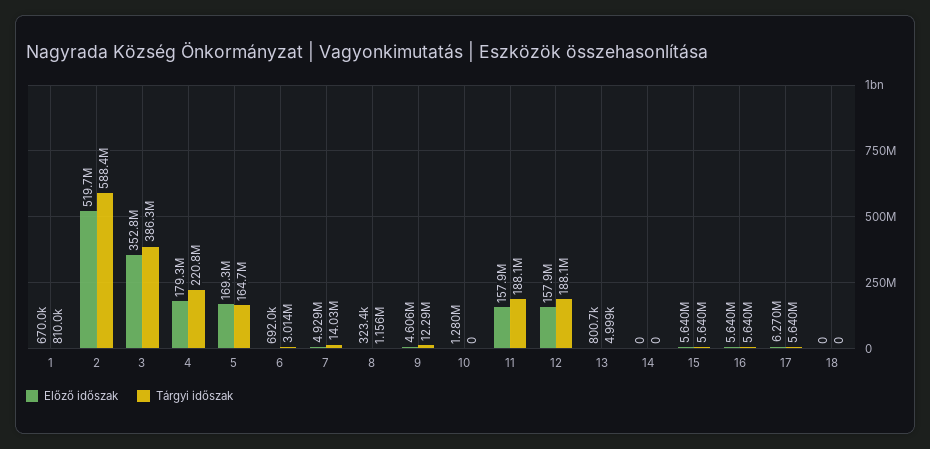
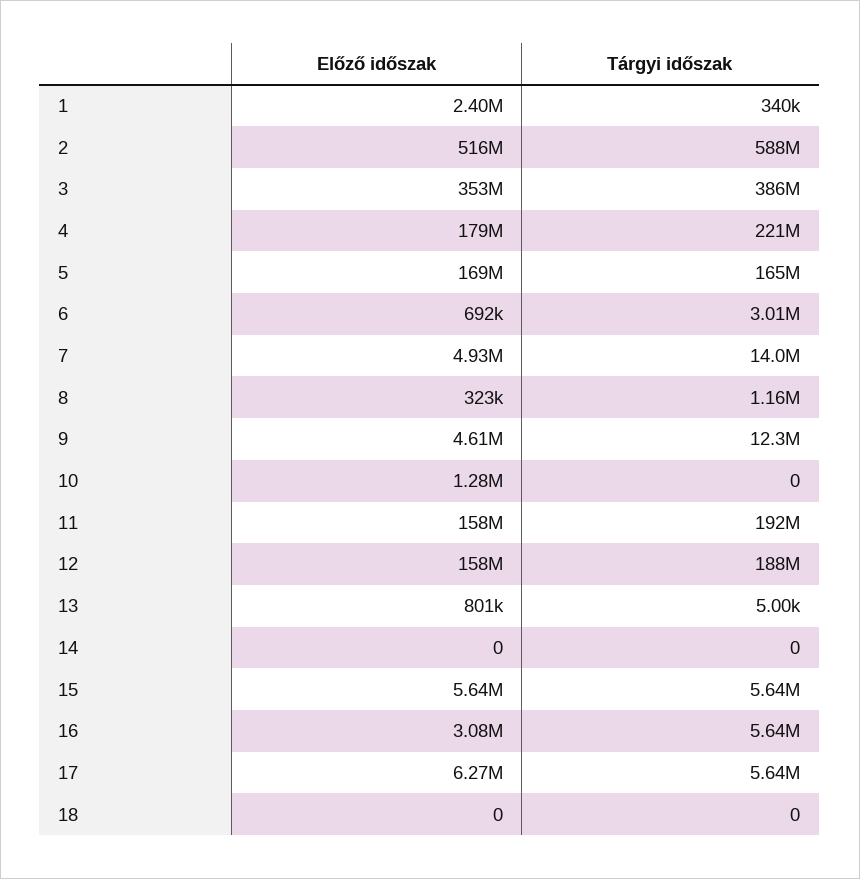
Előző időszak, 1: 670000 -> 2400000
Tárgyi időszak, 1: 810000 -> 340000
Előző időszak, 2: 519700000 -> 516000000
Tárgyi időszak, 11: 188100000 -> 192000000
Előző időszak, 16: 5640000 -> 3080000

